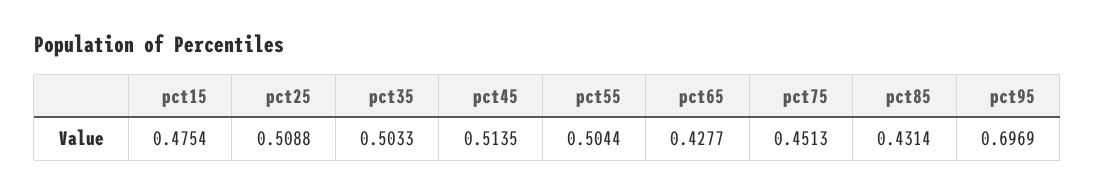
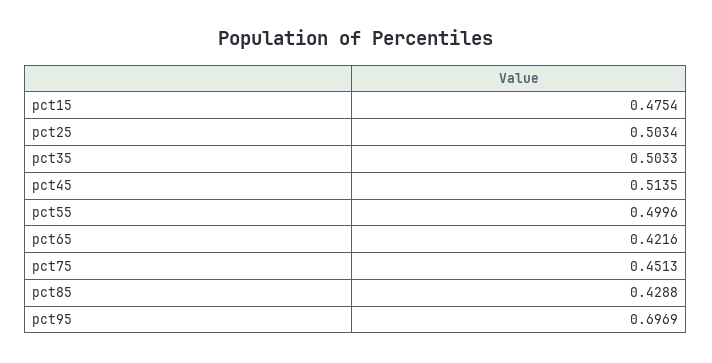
pct25: 0.5088 -> 0.5034
pct55: 0.5044 -> 0.4996
pct65: 0.4277 -> 0.4216
pct85: 0.4314 -> 0.4288

